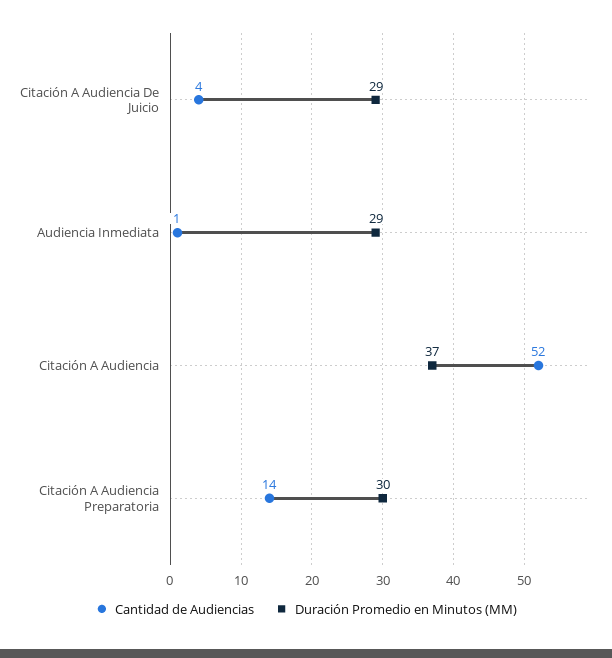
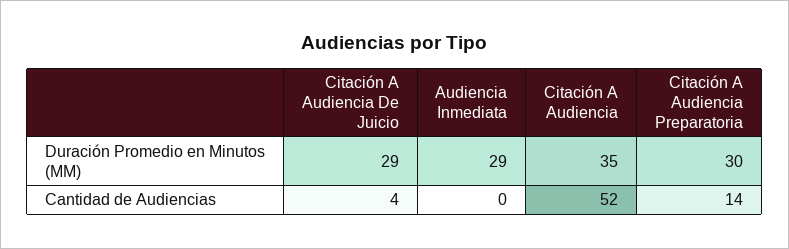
Cantidad de Audiencias, Audiencia Inmediata: 1 -> 0
Duración Promedio en Minutos (MM), Citación A Audiencia: 37 -> 35

